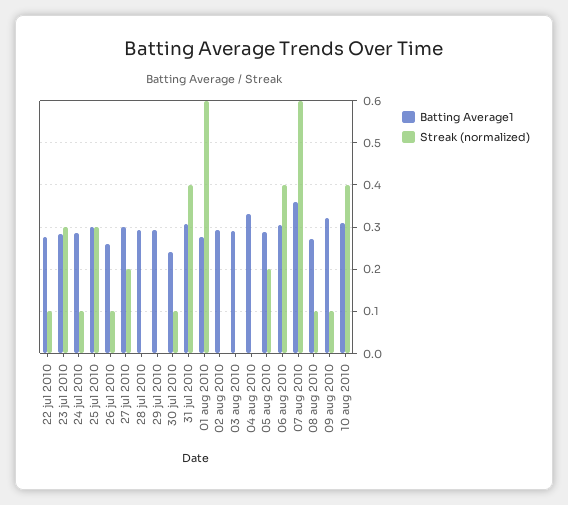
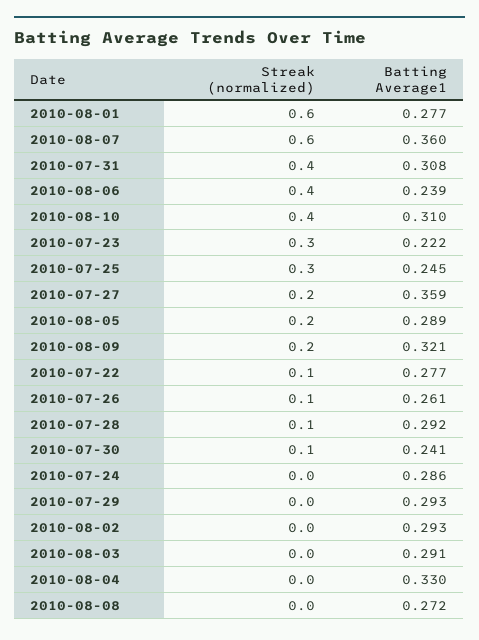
Batting Average1, 23 jul 2010: 0.28 -> 0.222
Streak (normalized), 24 jul 2010: 0.1 -> 0
Batting Average1, 25 jul 2010: 0.3 -> 0.245
Batting Average1, 27 jul 2010: 0.3 -> 0.359
Streak (normalized), 28 jul 2010: 0 -> 0.1
Batting Average1, 06 aug 2010: 0.3 -> 0.239
Streak (normalized), 08 aug 2010: 0.1 -> 0
Streak (normalized), 09 aug 2010: 0.1 -> 0.2

